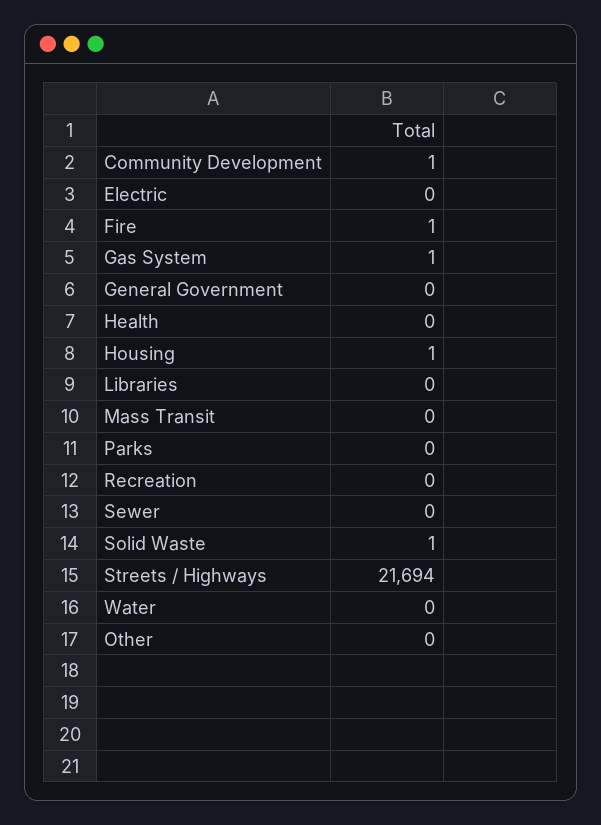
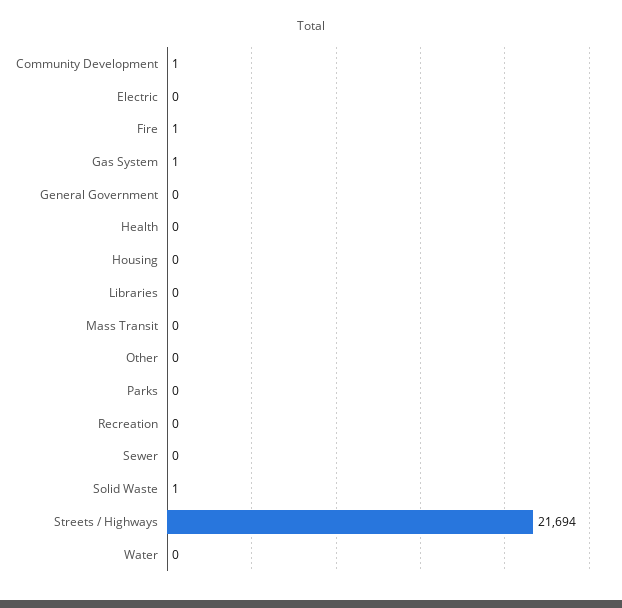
Housing: 1 -> 0

